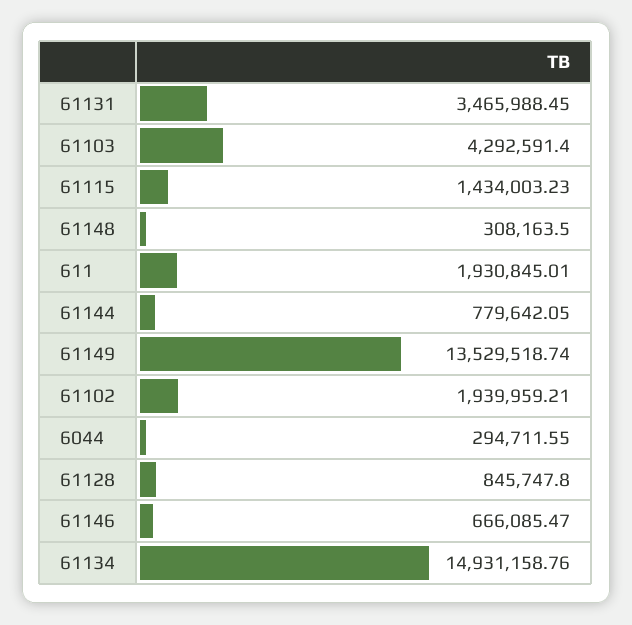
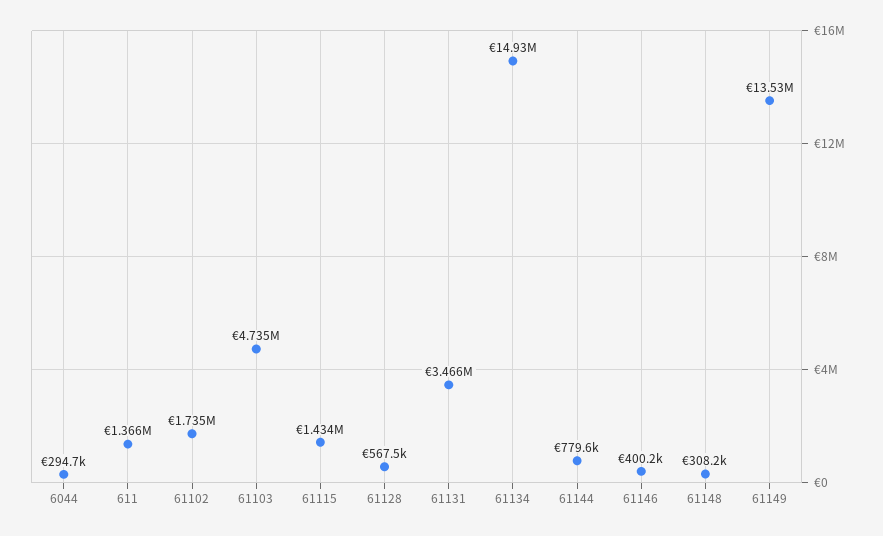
61103: 4292591.4 -> 4735000
611: 1930845.01 -> 1366000
61102: 1939959.21 -> 1735000
61128: 845747.8 -> 567500
61146: 666085.47 -> 400200

